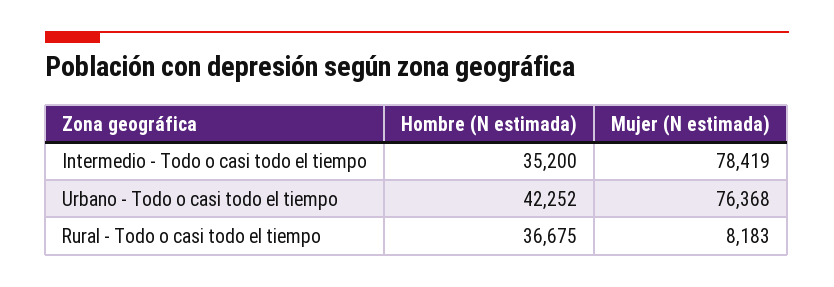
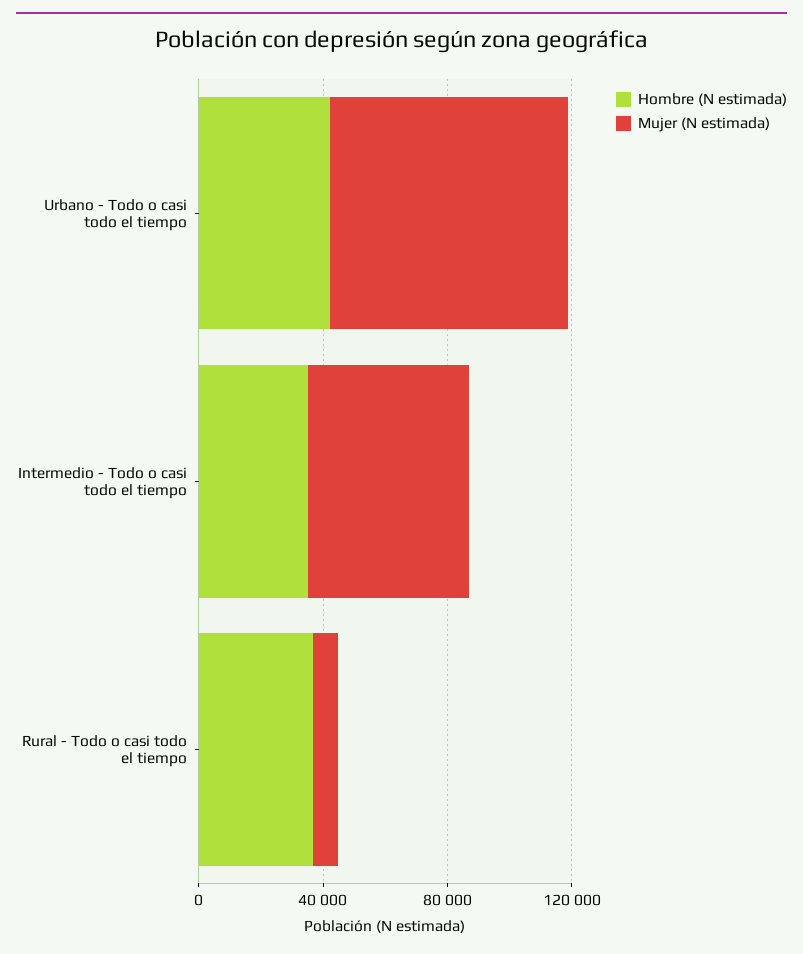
Mujer (N estimada), Intermedio - Todo o casi todo el tiempo: 78419 -> 50000

